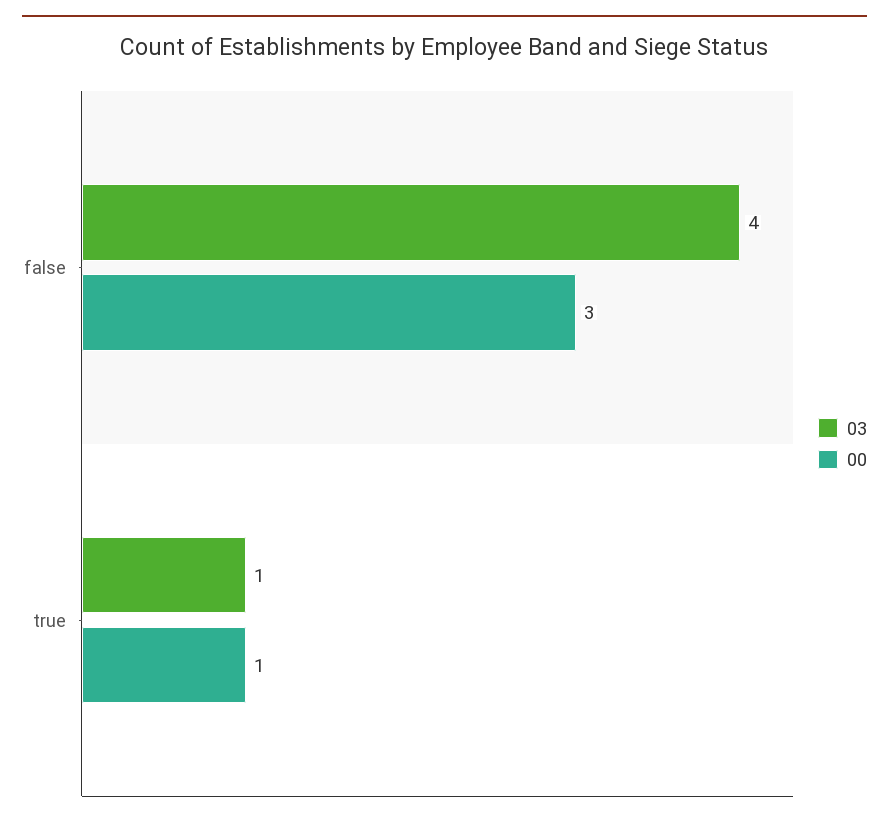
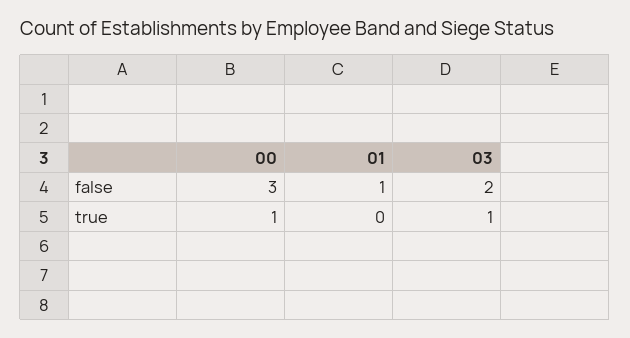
03, false: 4 -> 2
01, false: none -> 1
01, true: none -> 0

